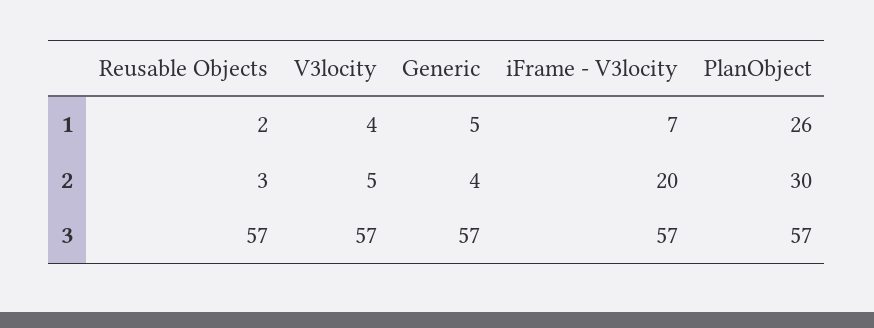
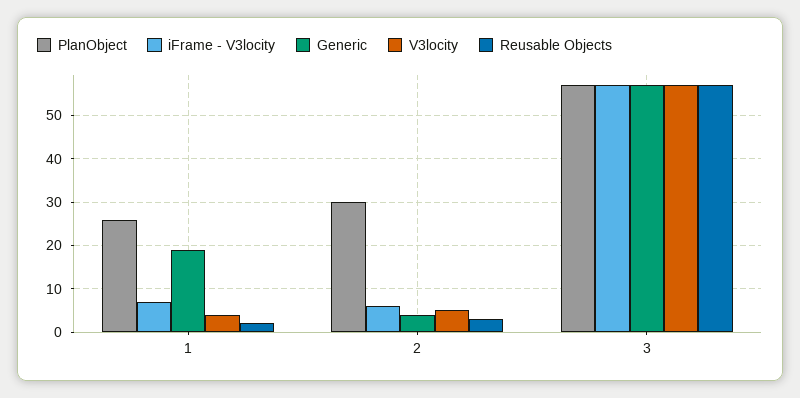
Generic, 1: 5 -> 20
iFrame - V3locity, 2: 20 -> 5

